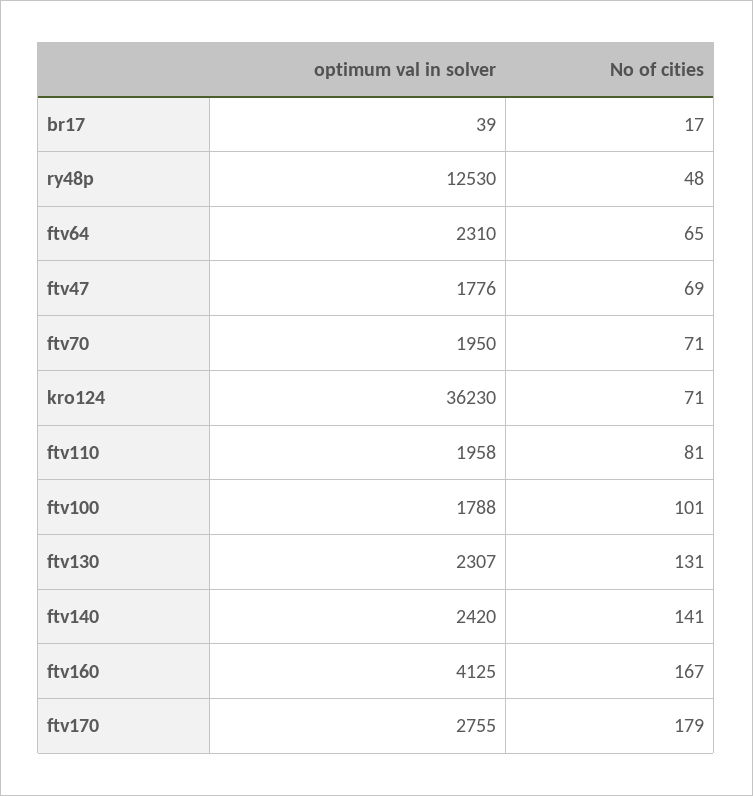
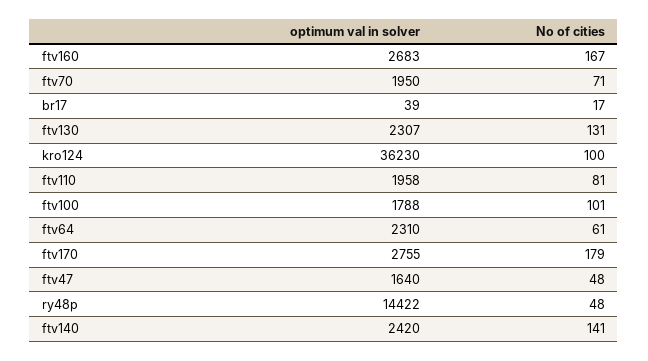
optimum val in solver, ry48p: 12530 -> 14422
No of cities, ftv64: 65 -> 61
optimum val in solver, ftv47: 1776 -> 1640
No of cities, ftv47: 69 -> 48
No of cities, kro124: 71 -> 100
optimum val in solver, ftv160: 4125 -> 2683

